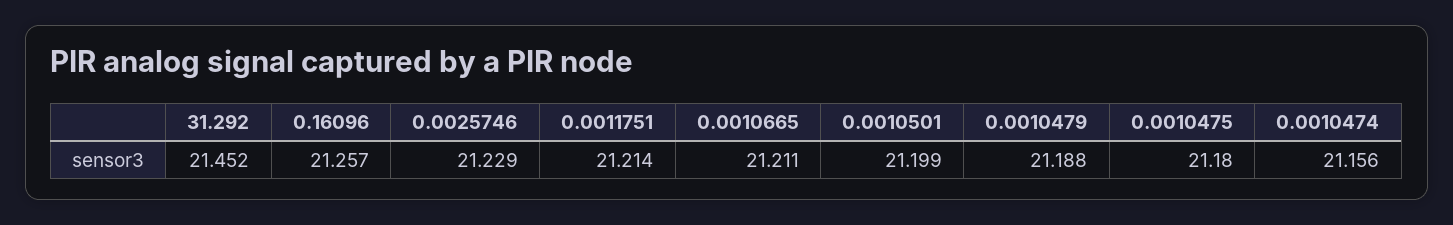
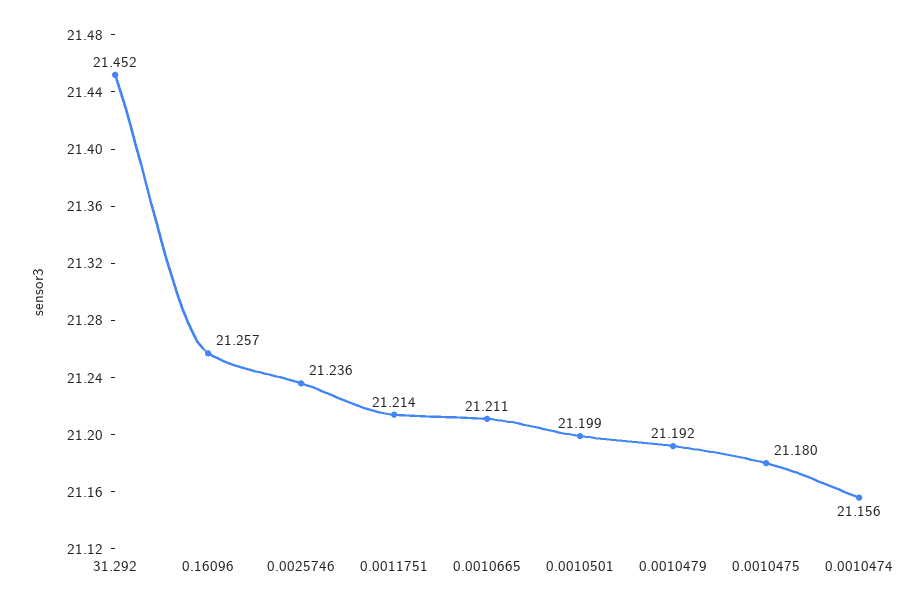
0.0025746: 21.229 -> 21.236
0.0010479: 21.188 -> 21.192

